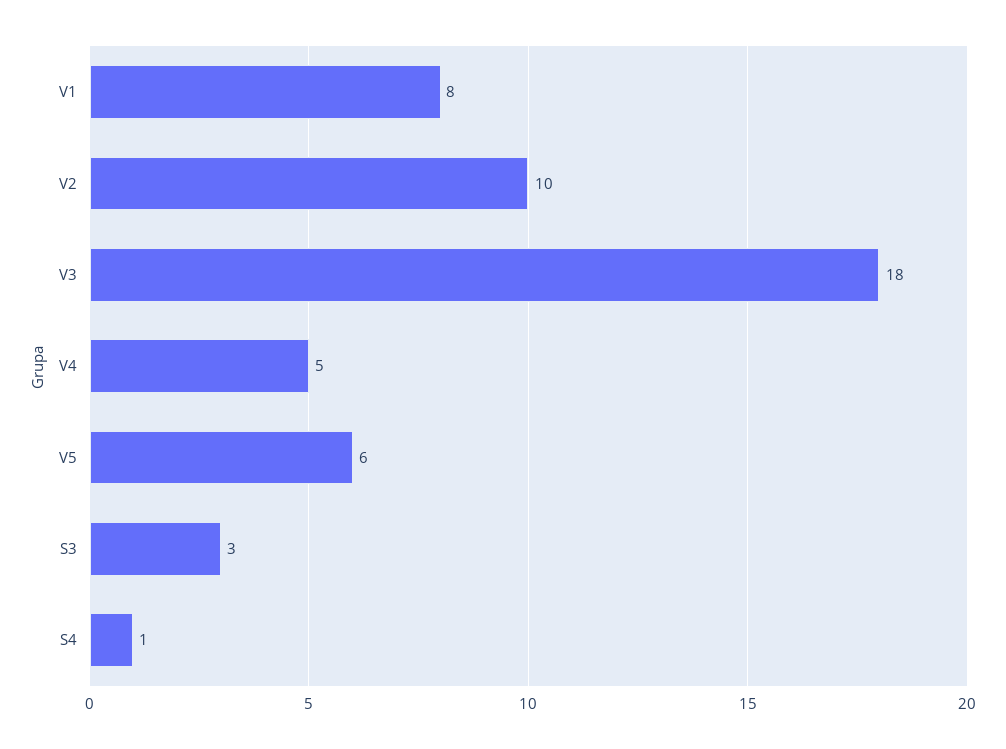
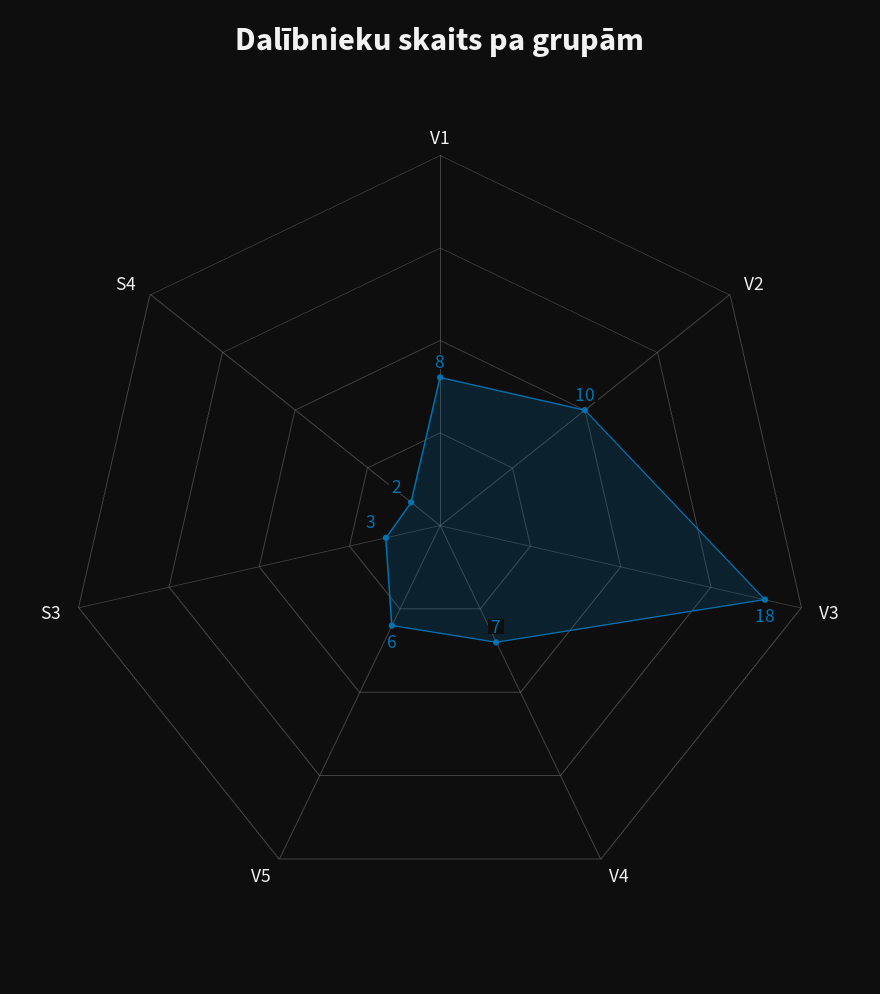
V4: 5 -> 7
S4: 1 -> 2

